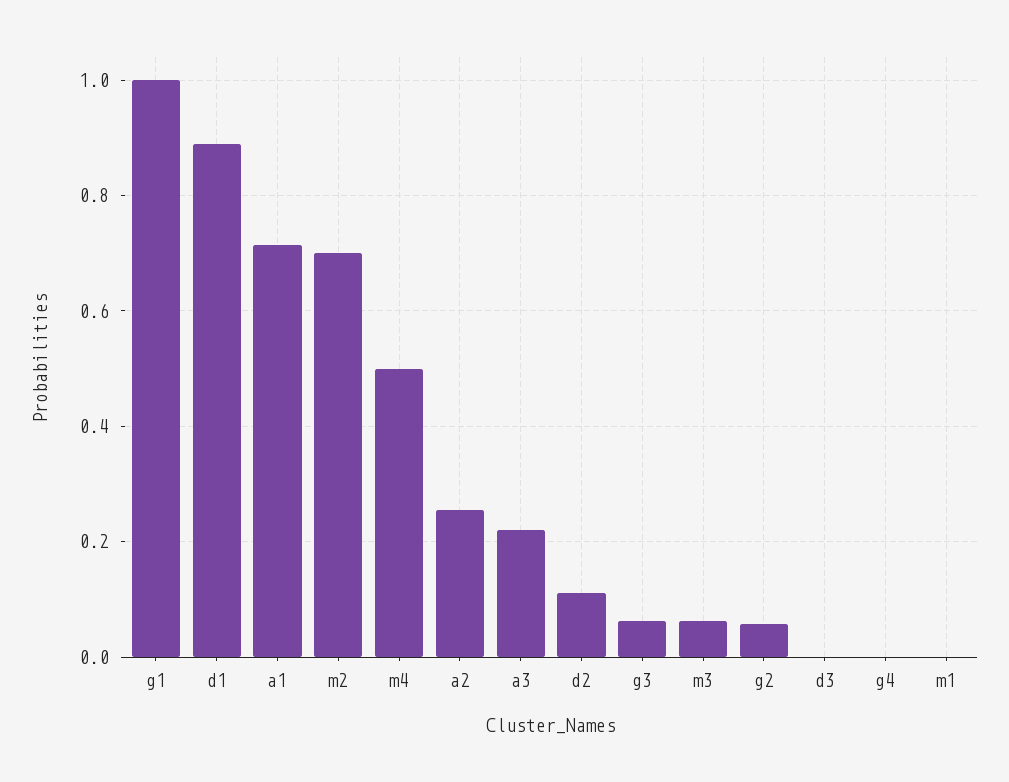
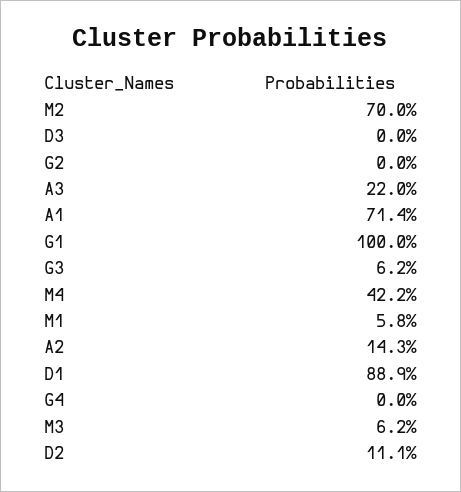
m4: 0.5 -> 0.422
a2: 0.26 -> 0.143
g2: 0.06 -> 0
m1: 0 -> 0.058

